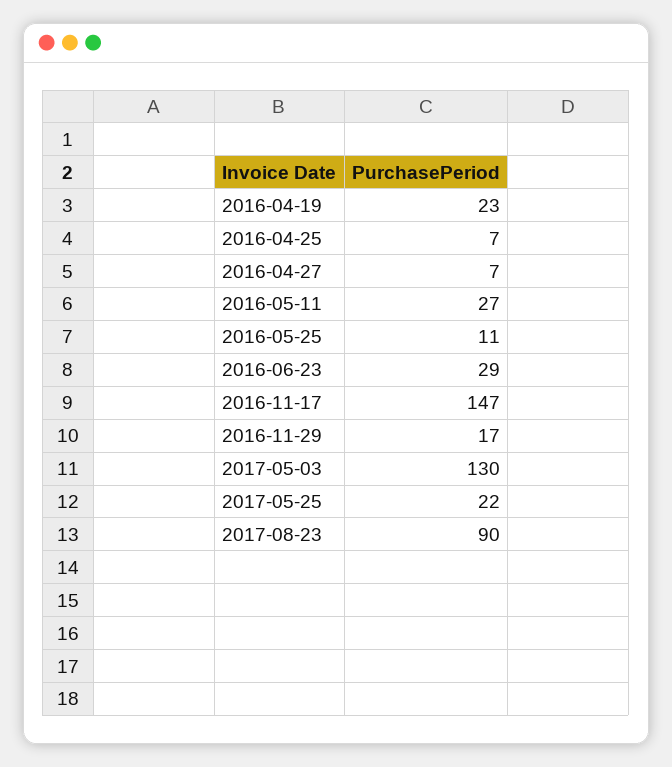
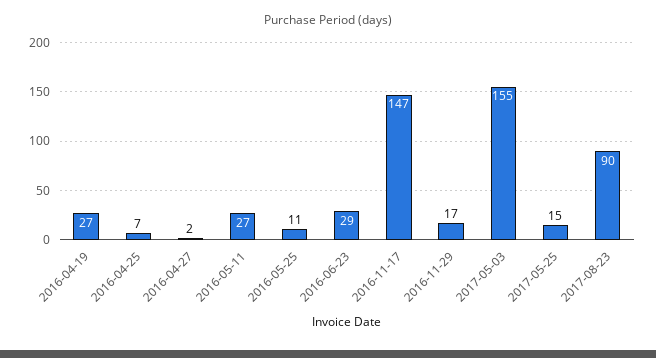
2016-04-19: 23 -> 27
2016-04-27: 7 -> 2
2017-05-03: 130 -> 155
2017-05-25: 22 -> 15

